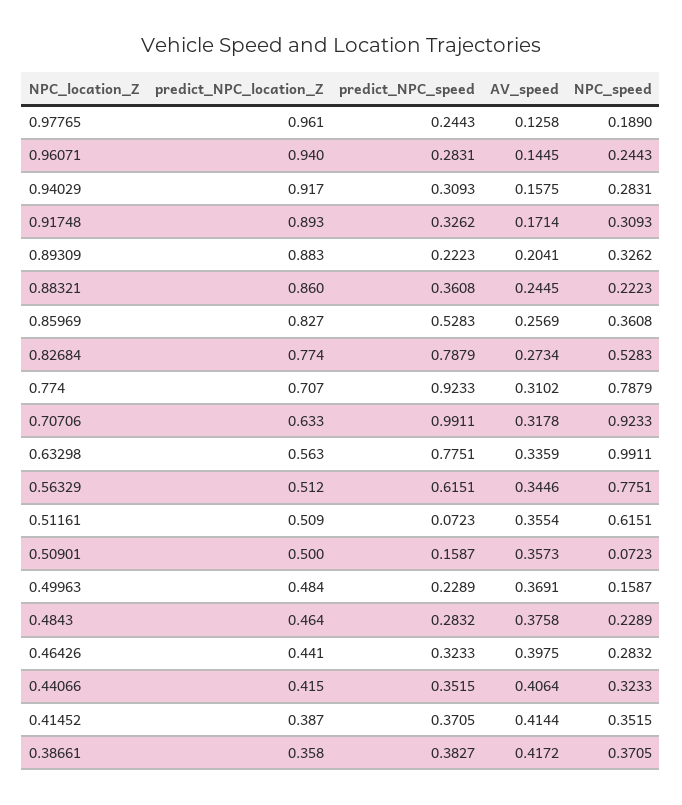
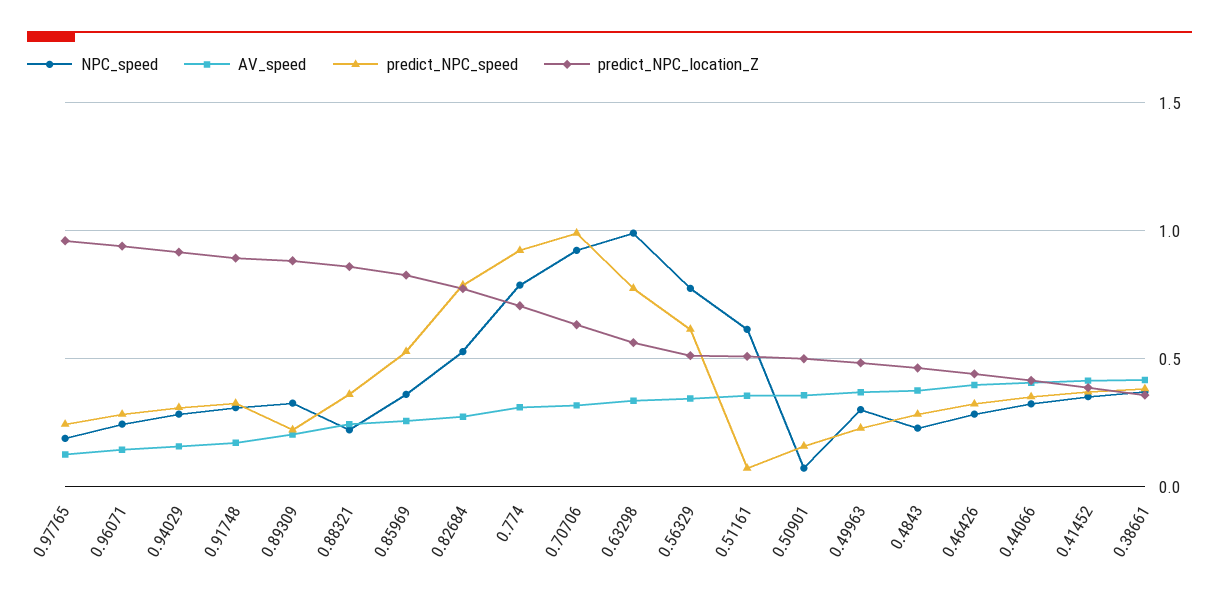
NPC_speed, 0.49963: 0.1587 -> 0.3

